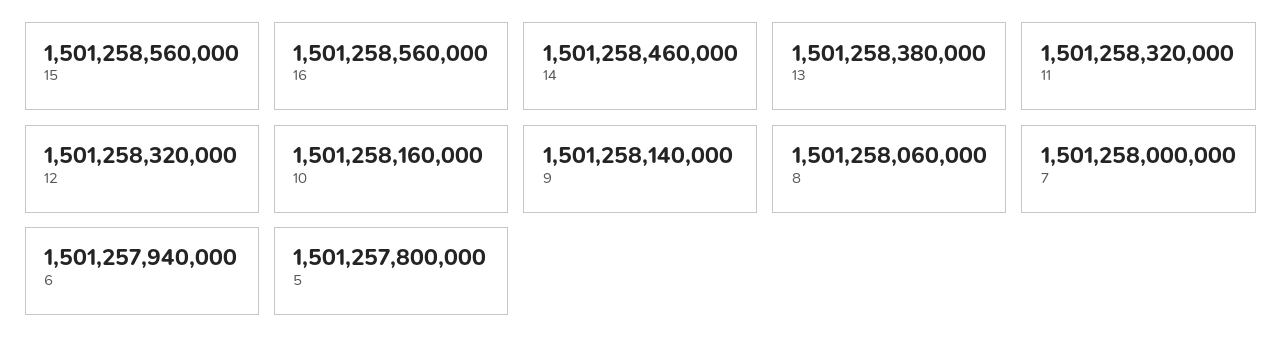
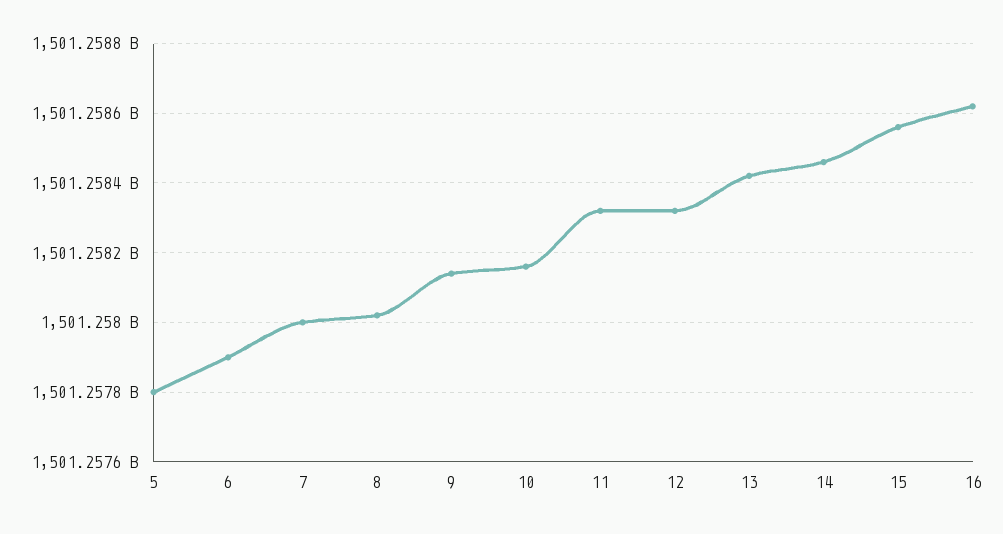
16: 1501258560000 -> 1501258620000
13: 1501258380000 -> 1501258420000
8: 1501258060000 -> 1501258020000
6: 1501257940000 -> 1501257900000

